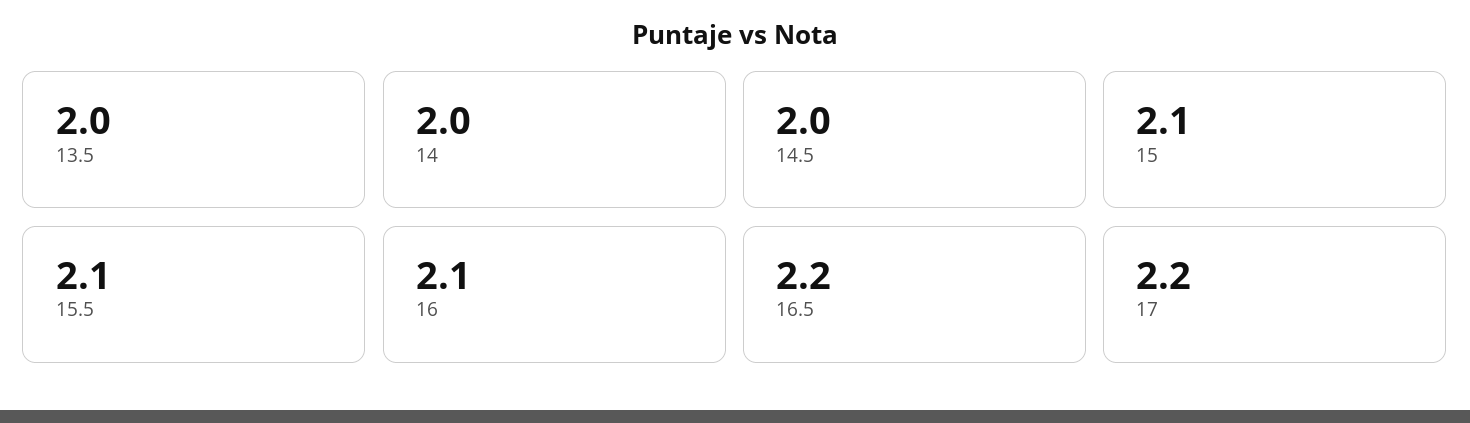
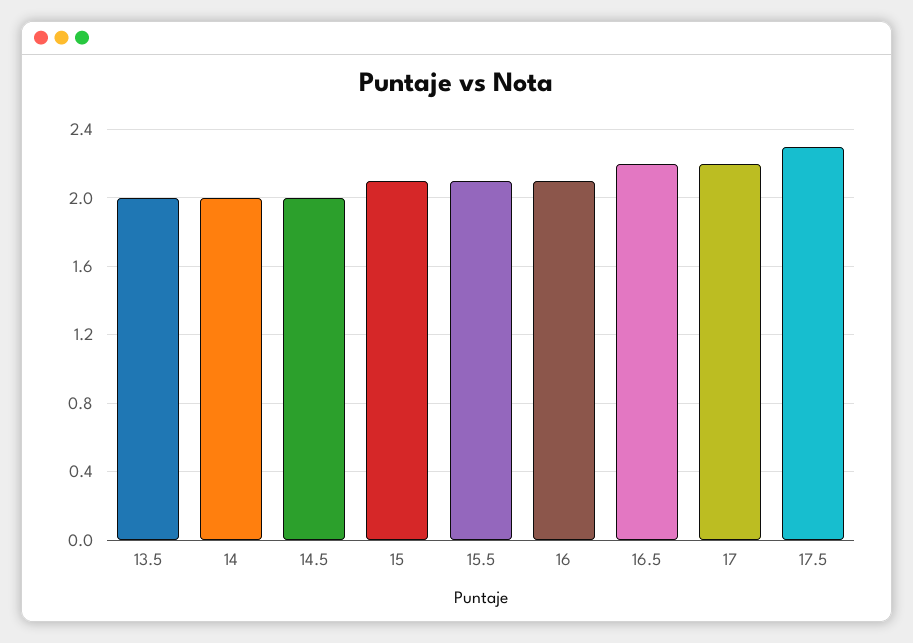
17.5: none -> 2.3

